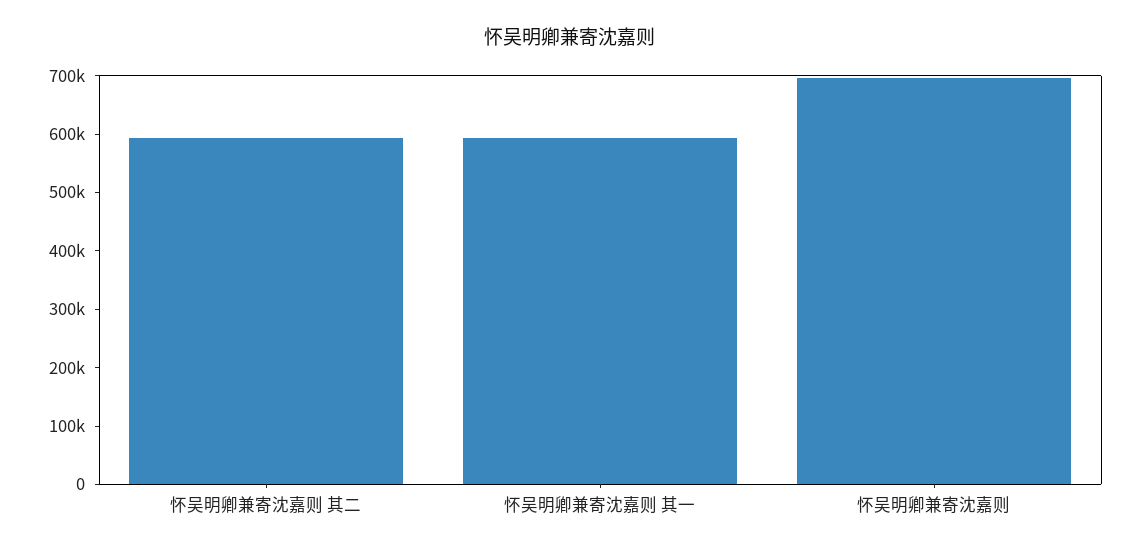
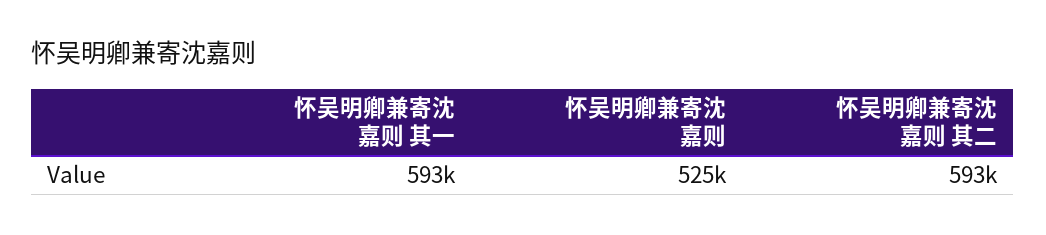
怀吴明卿兼寄沈嘉则: 700000 -> 525000

